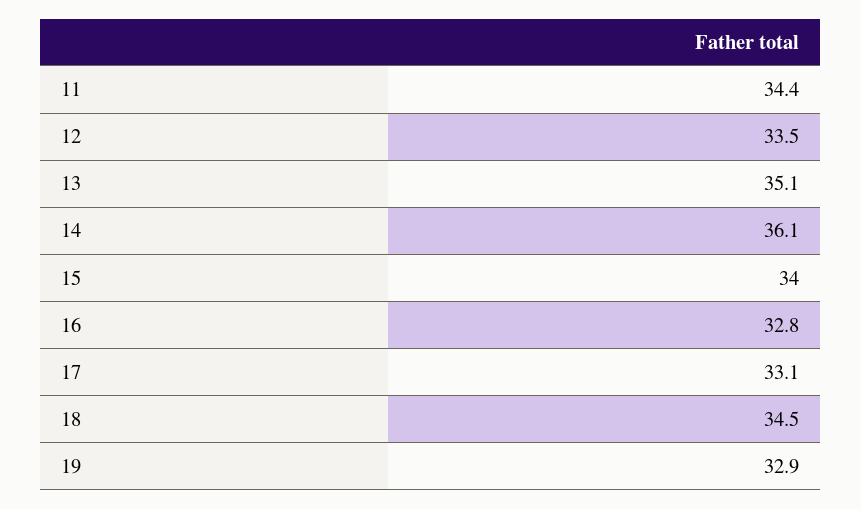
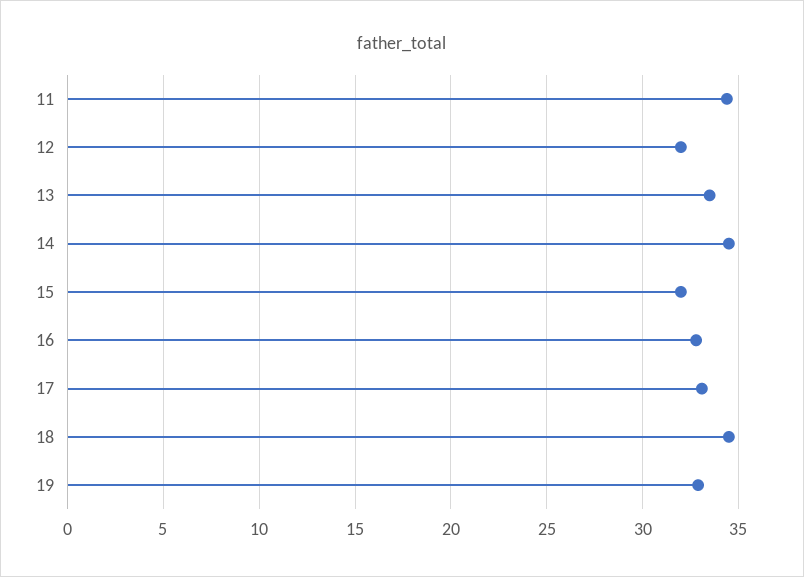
12: 33.5 -> 32
13: 35.1 -> 33.5
14: 36.1 -> 34.5
15: 34 -> 32

